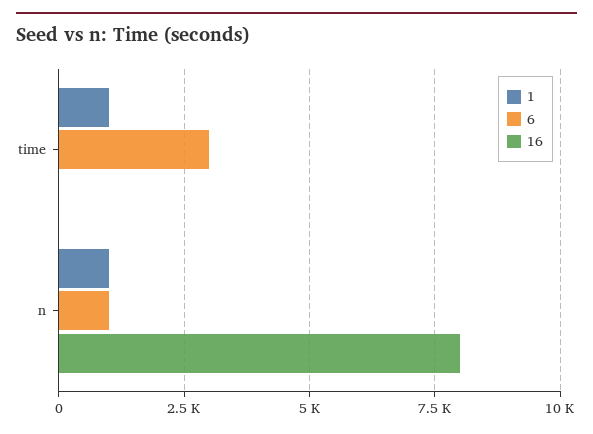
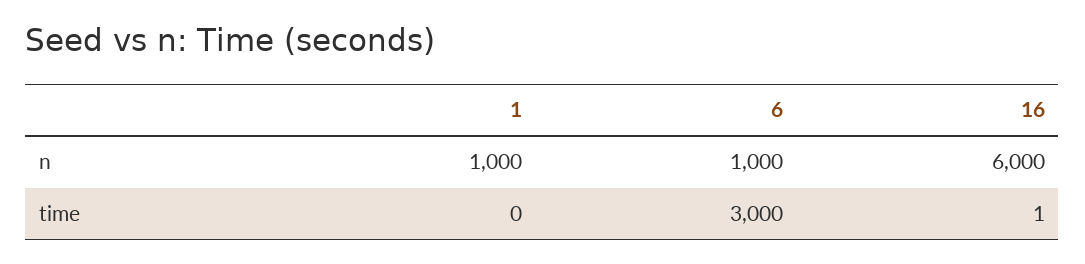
1, time: 1000 -> 0
16, n: 8000 -> 6000

